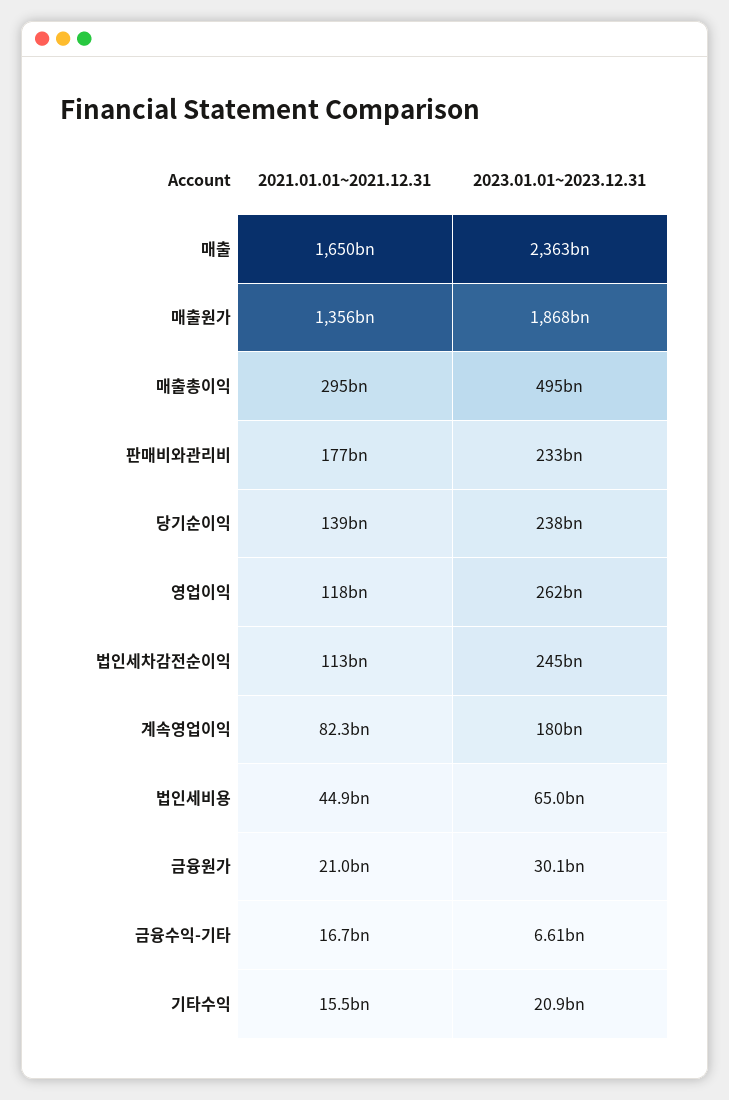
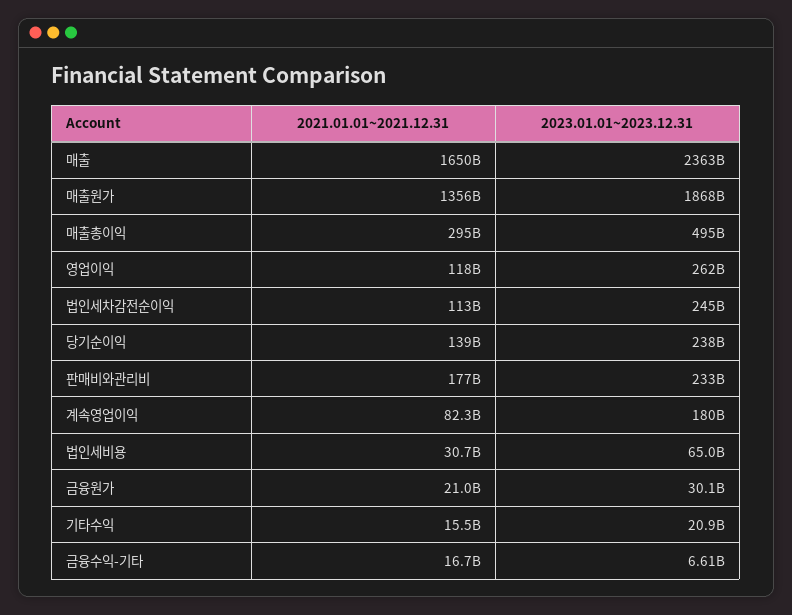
2021.01.01~2021.12.31, 법인세비용: 44900000000 -> 30700000000

